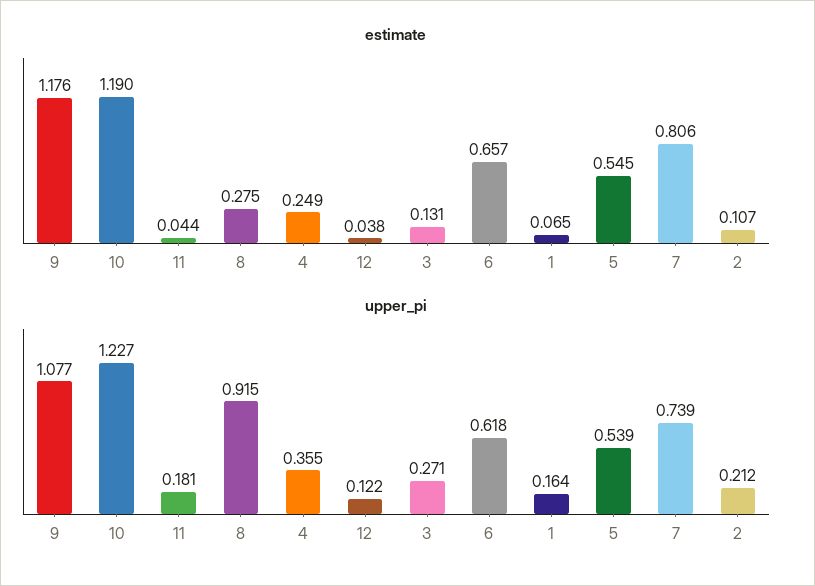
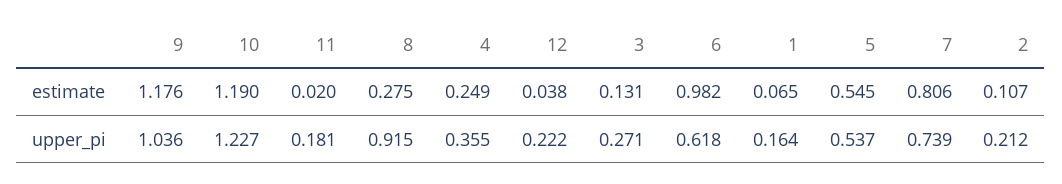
estimate, 11: 0.044 -> 0.02
estimate, 6: 0.657 -> 0.982
upper_pi, 9: 1.077 -> 1.036
upper_pi, 12: 0.122 -> 0.222
upper_pi, 5: 0.539 -> 0.537

